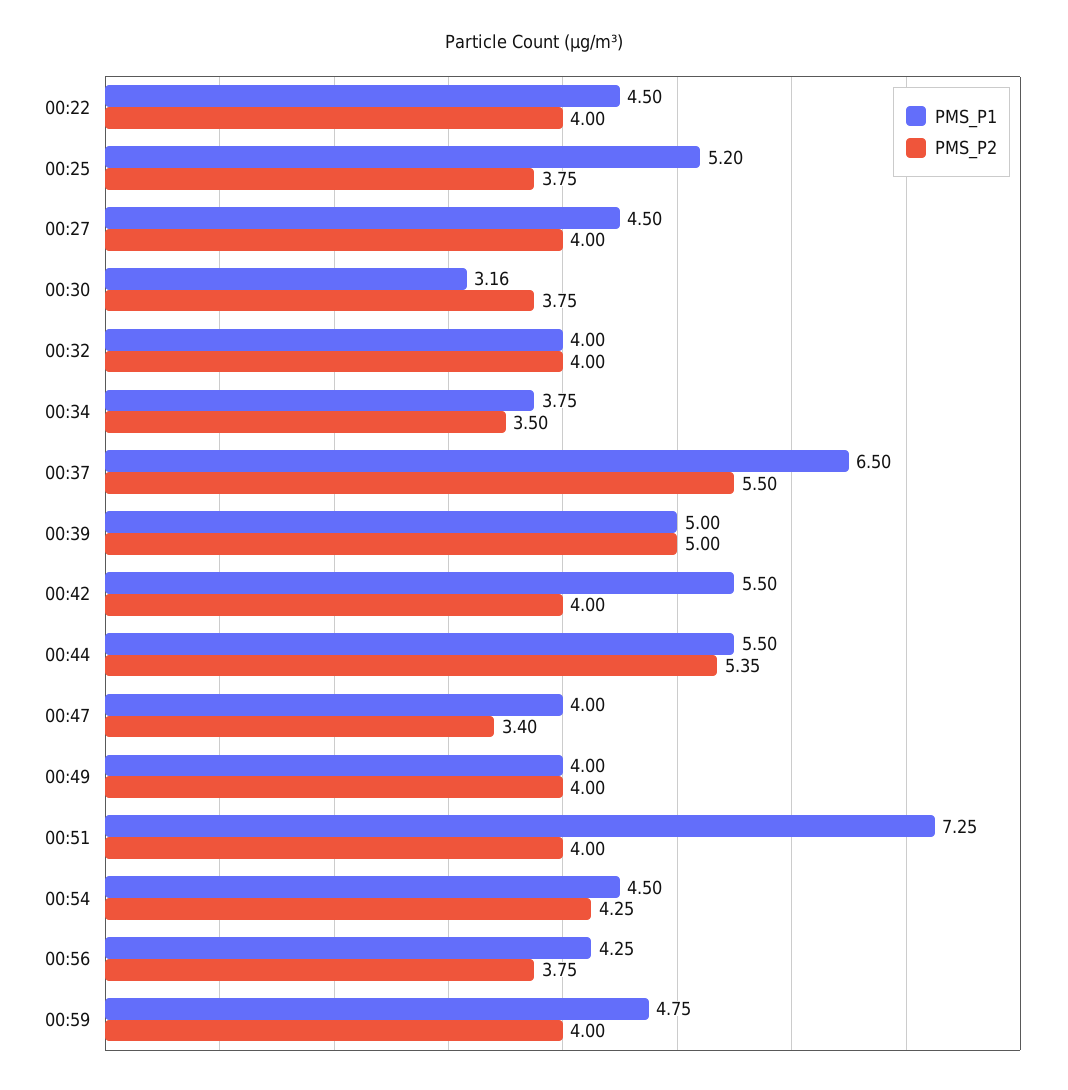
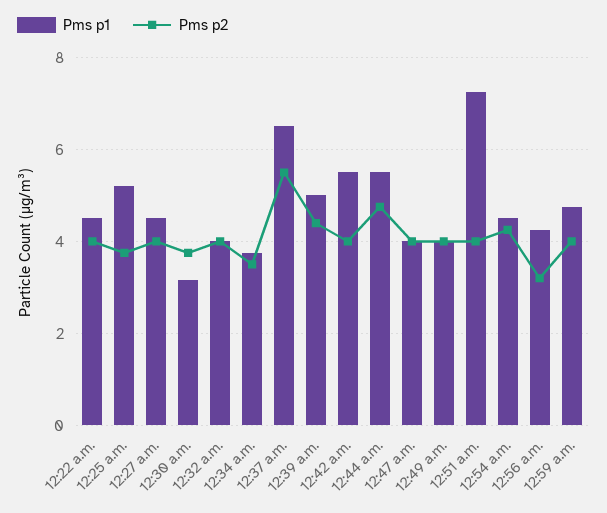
PMS_P2, 00:39: 5 -> 4.4
PMS_P2, 00:44: 5.35 -> 4.8
PMS_P2, 00:47: 3.4 -> 4
PMS_P2, 00:56: 3.75 -> 3.2

